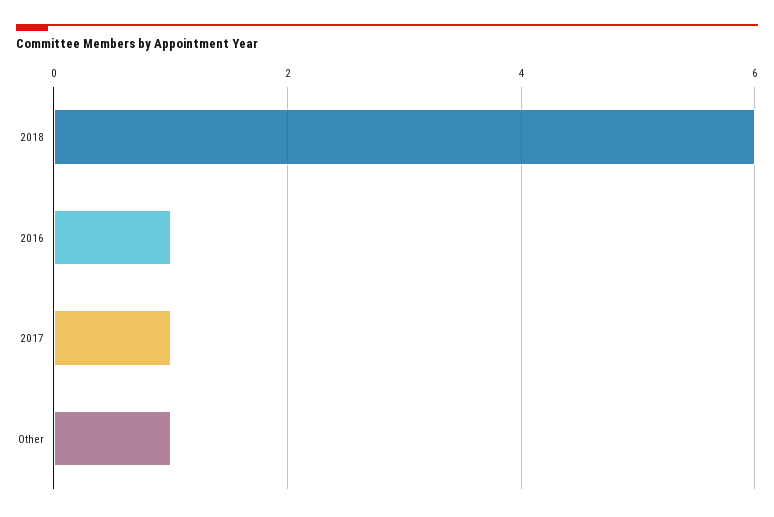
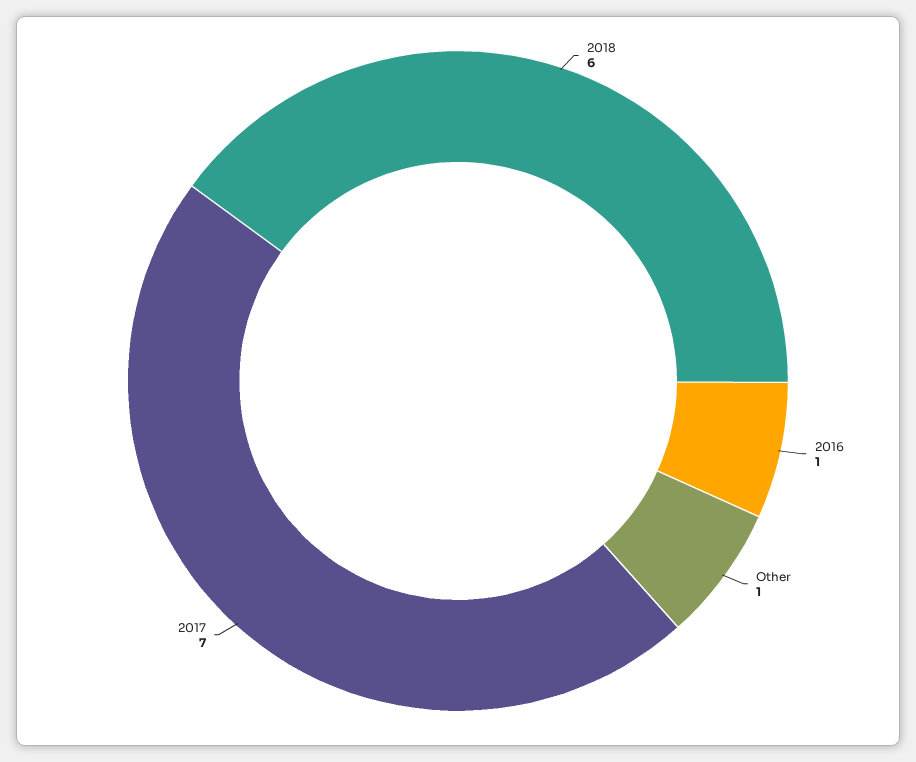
2017: 1 -> 7

